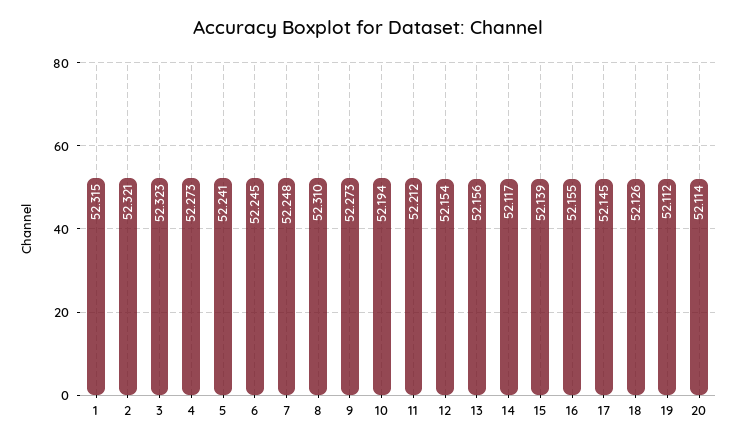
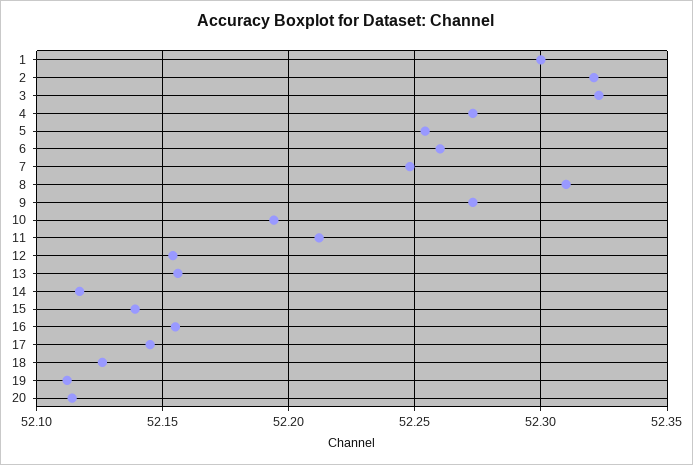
1: 52.315 -> 52.3
5: 52.241 -> 52.255
6: 52.245 -> 52.26

